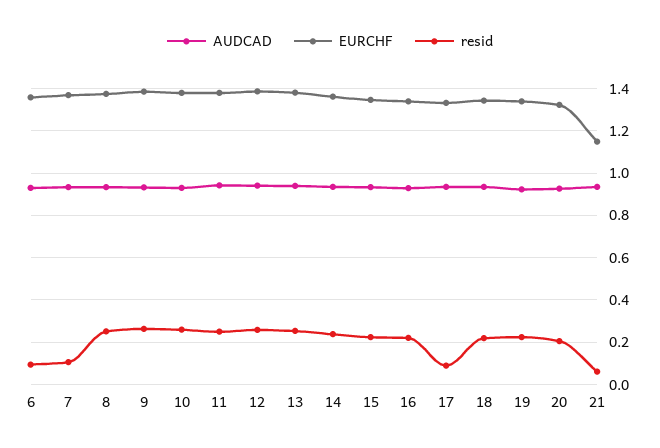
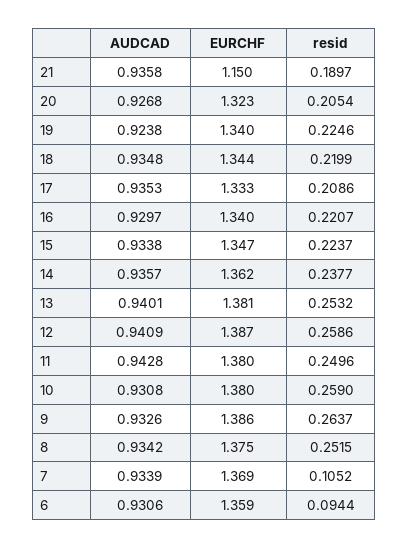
resid, 17: 0.1 -> 0.2086
resid, 21: 0.05 -> 0.1897

